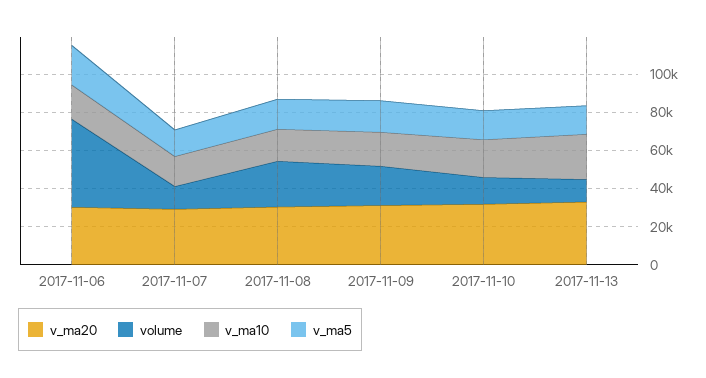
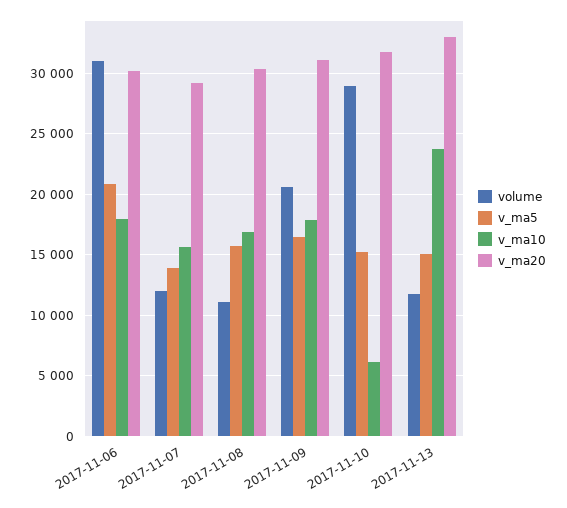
volume, 2017-11-06: 45000 -> 31000
volume, 2017-11-08: 25000 -> 11000
volume, 2017-11-10: 15000 -> 29000
v_ma10, 2017-11-10: 20000 -> 6000

